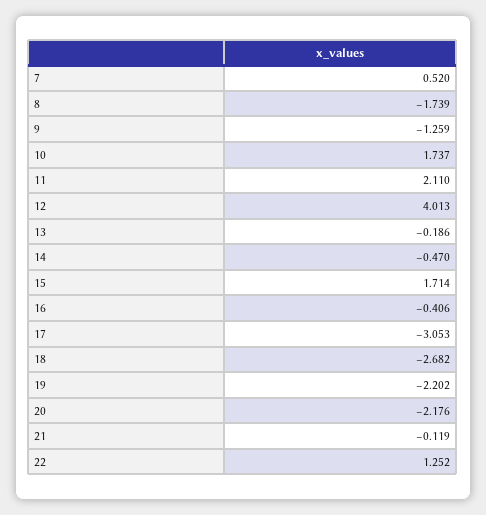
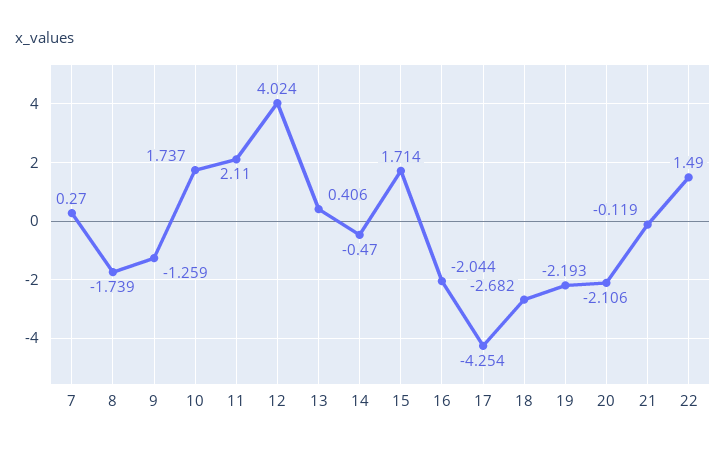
7: 0.52 -> 0.27
12: 4.013 -> 4.024
13: -0.186 -> 0.406
16: -0.406 -> -2.044
17: -3.053 -> -4.254
19: -2.202 -> -2.193
20: -2.176 -> -2.106
22: 1.252 -> 1.49

